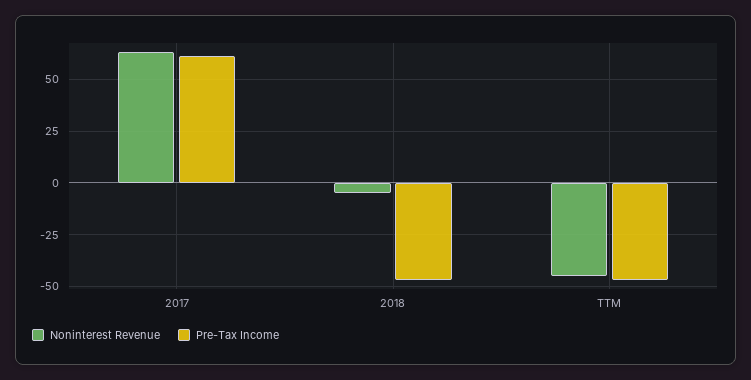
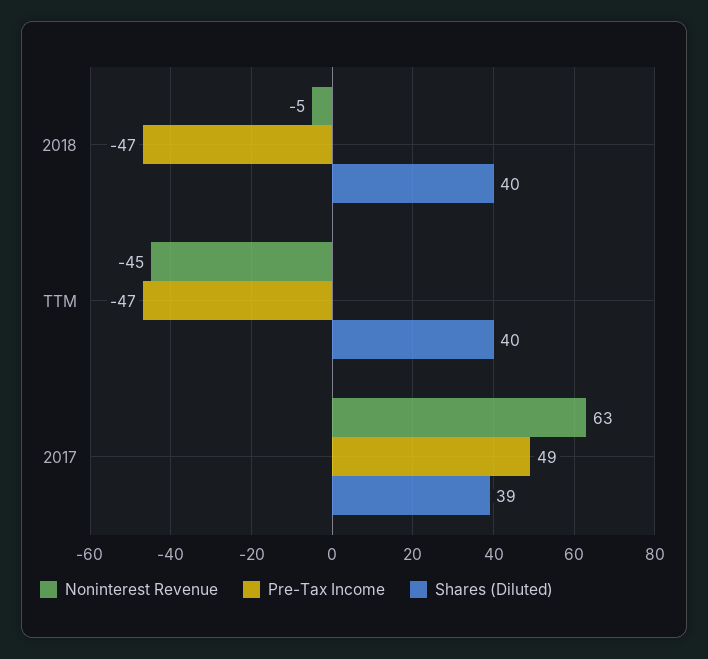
Pre-Tax Income, 2017: 60 -> 49
Shares (Diluted), 2018: none -> 40
Shares (Diluted), TTM: none -> 40
Shares (Diluted), 2017: none -> 39

